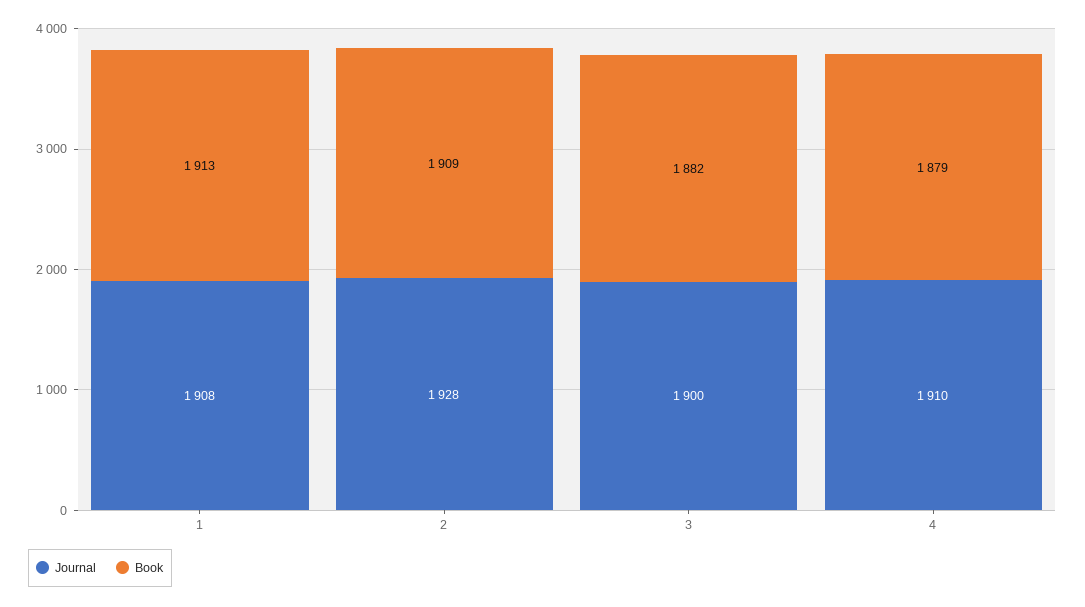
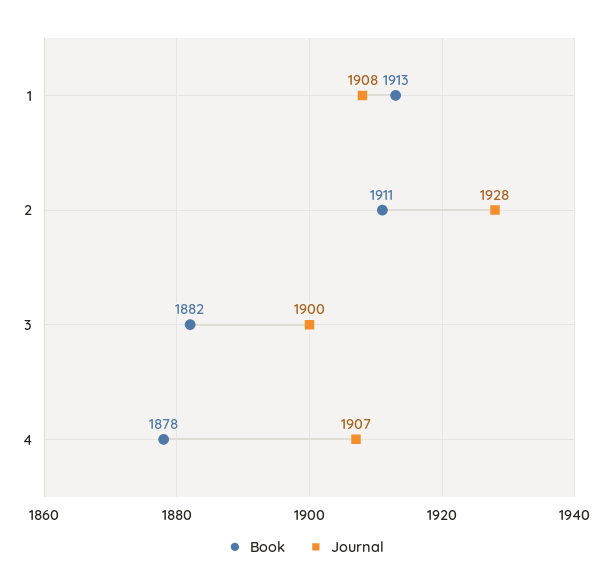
Book, 2: 1909 -> 1911
Journal, 4: 1910 -> 1907
Book, 4: 1879 -> 1878

